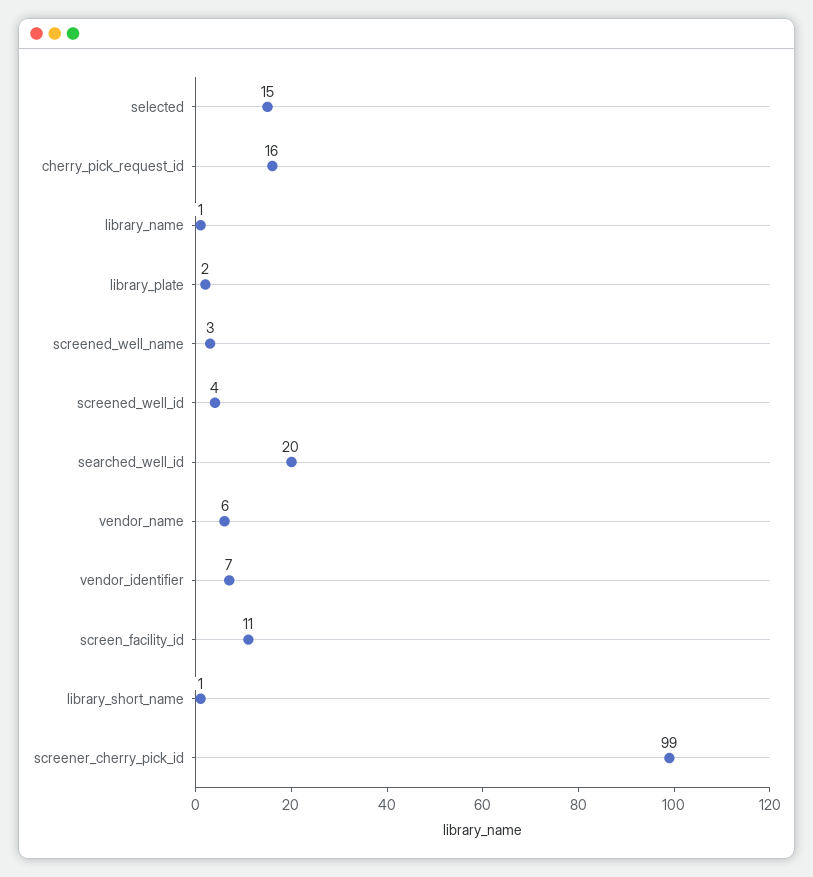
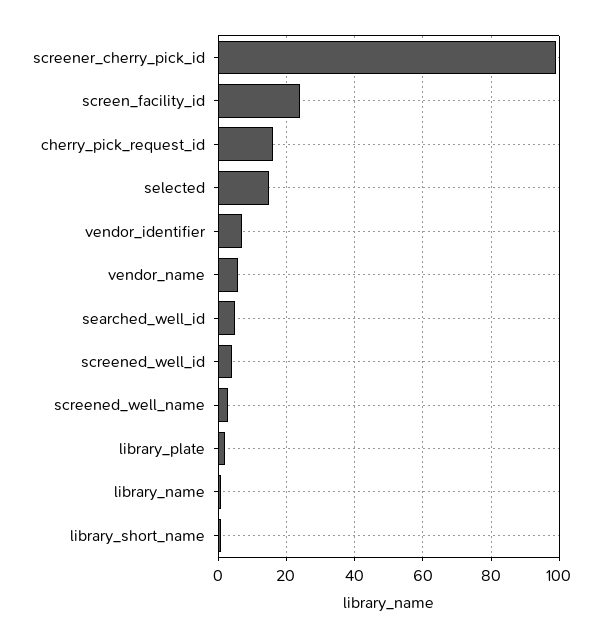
searched_well_id: 20 -> 5
screen_facility_id: 11 -> 25

